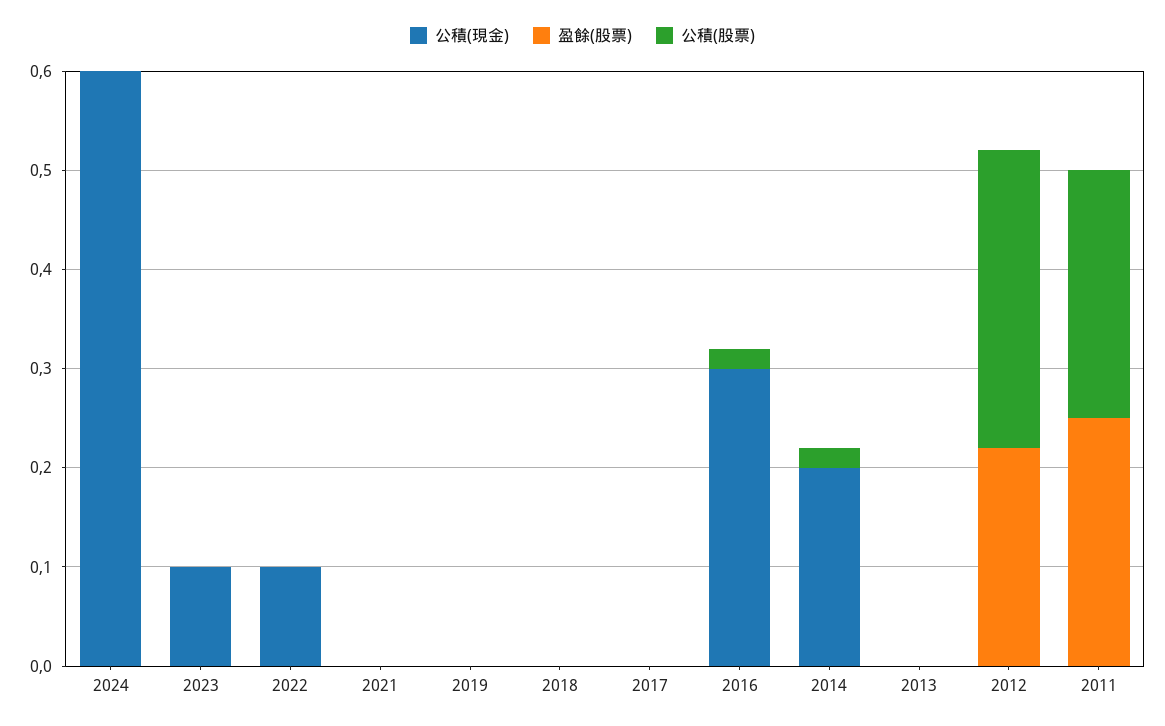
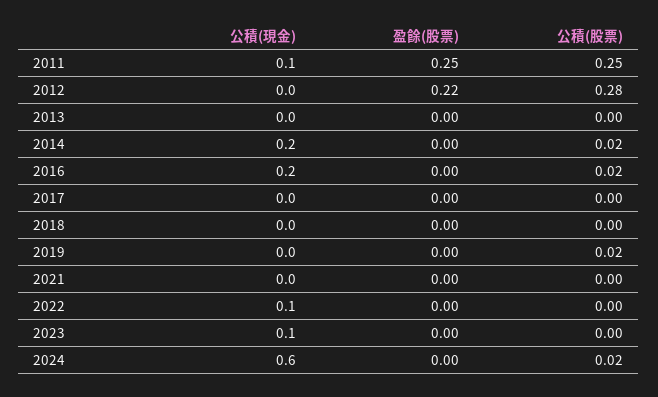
公積(股票), 2024: 0 -> 0.02
公積(股票), 2019: 0 -> 0.02
公積(現金), 2016: 0.3 -> 0.2
公積(股票), 2012: 0.3 -> 0.28
公積(現金), 2011: 0 -> 0.1

